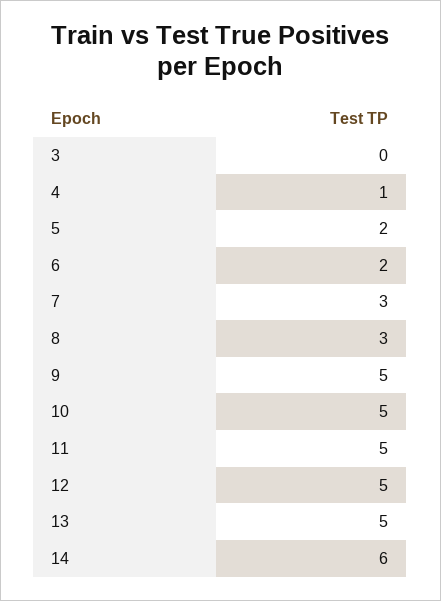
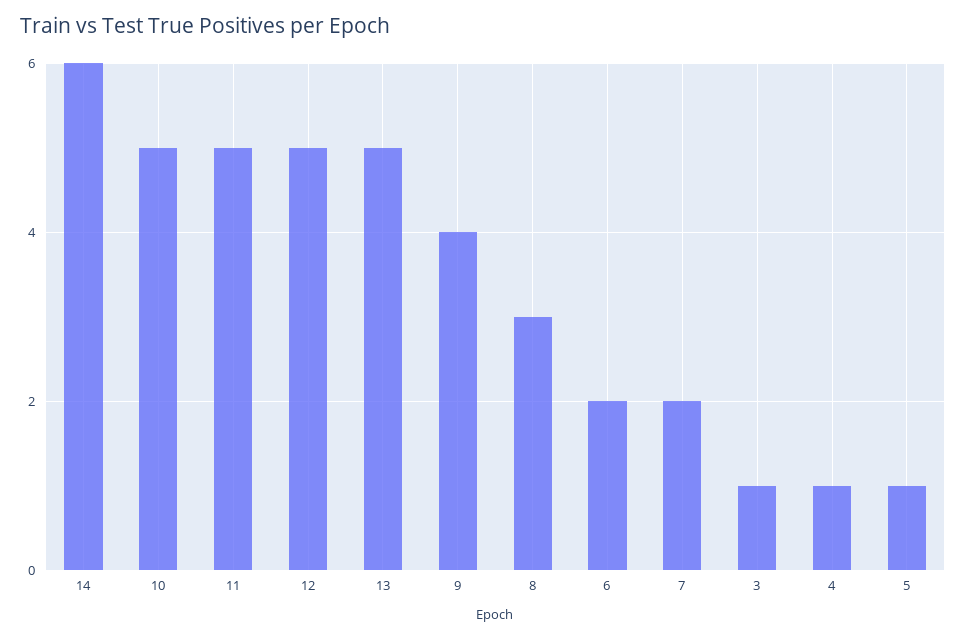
3: 0 -> 1
5: 2 -> 1
7: 3 -> 2
9: 5 -> 4

